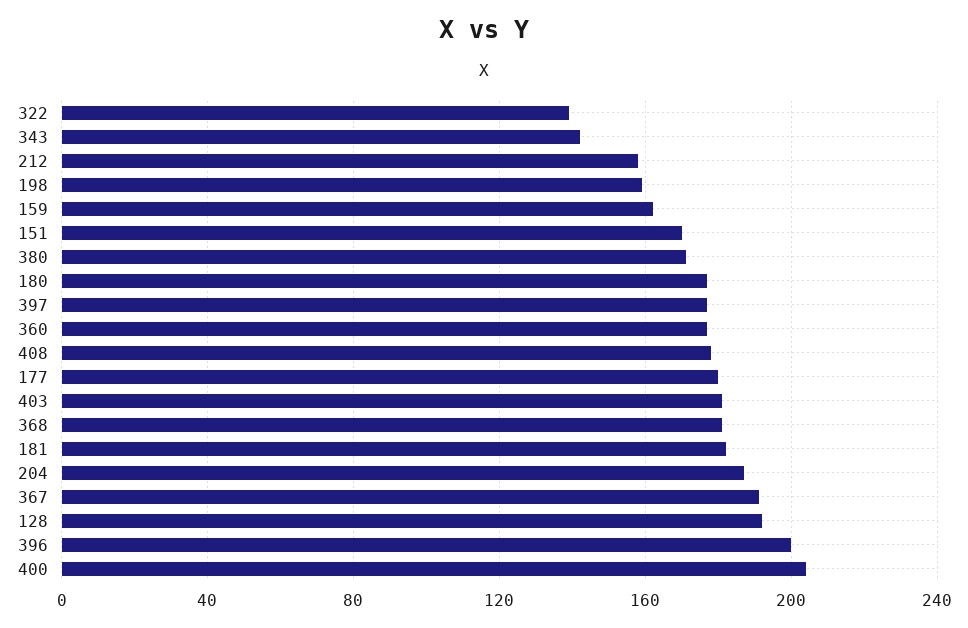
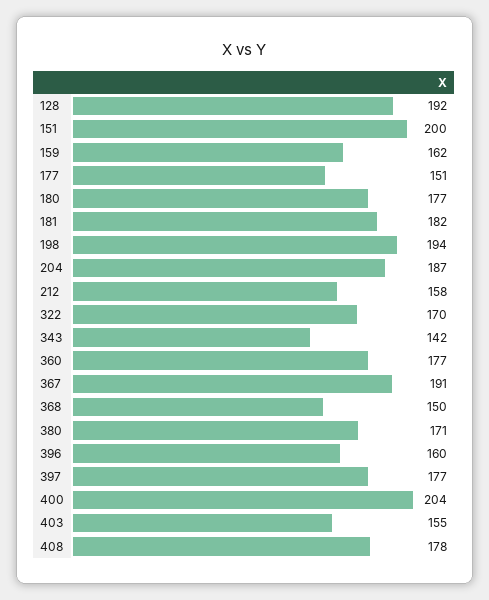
322: 140 -> 170
198: 160 -> 194
151: 170 -> 200
177: 180 -> 151
403: 180 -> 155
368: 180 -> 150
396: 200 -> 160

